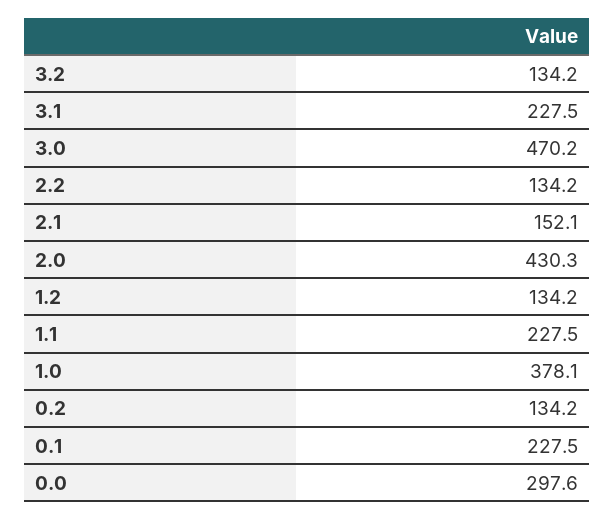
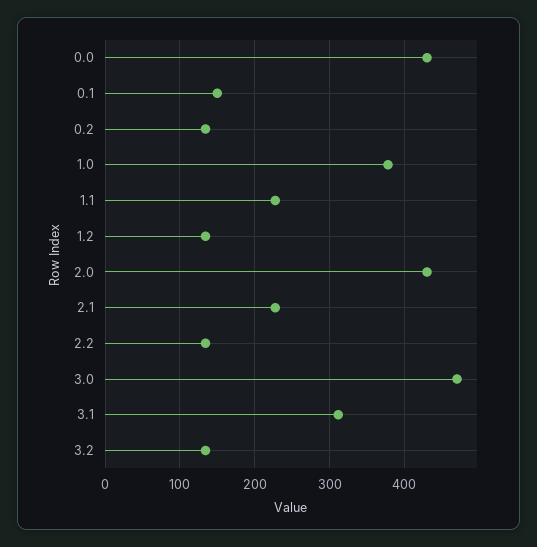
3.1: 227.5 -> 310
2.1: 152.1 -> 230
0.1: 227.5 -> 150
0.0: 297.6 -> 430

